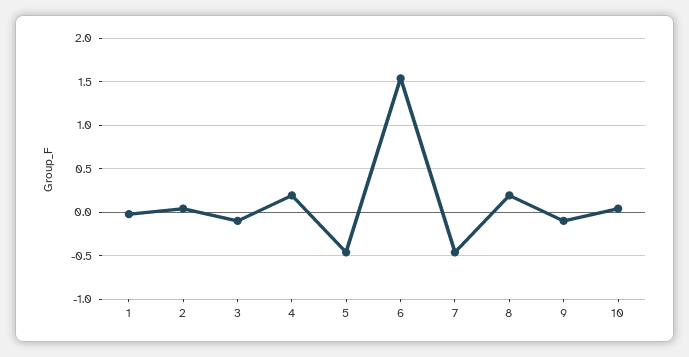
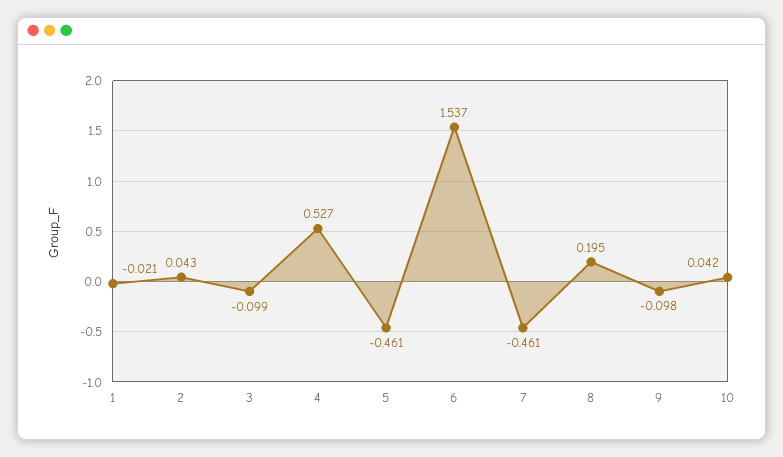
4: 0.2 -> 0.527

